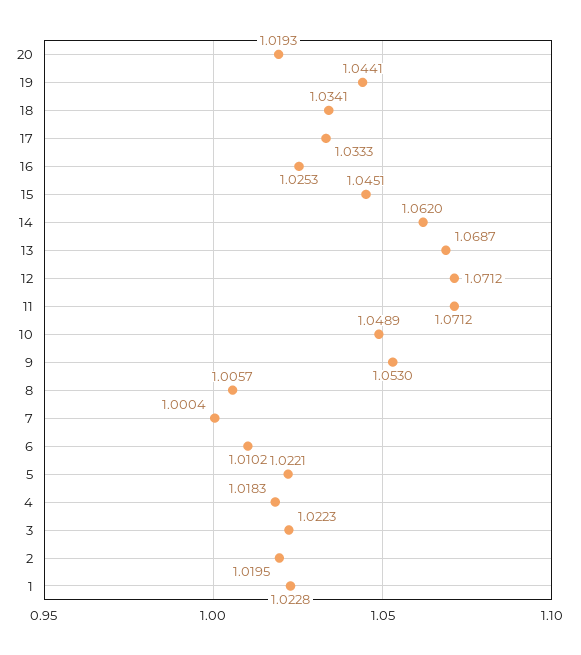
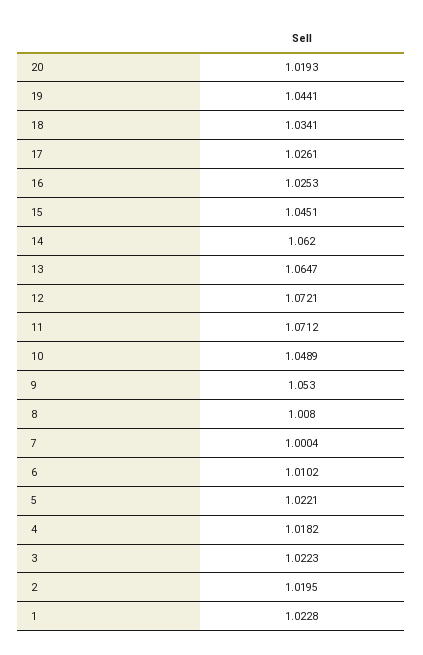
17: 1.0333 -> 1.0261
13: 1.0687 -> 1.0647
12: 1.0712 -> 1.0721
8: 1.0057 -> 1.008
4: 1.0183 -> 1.0182

